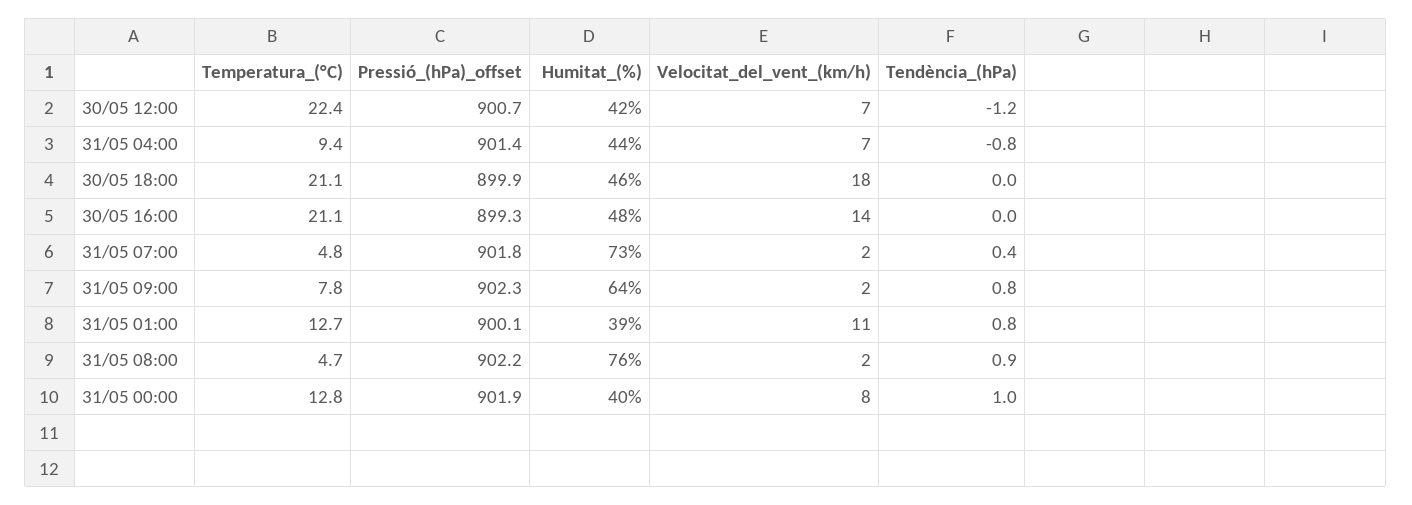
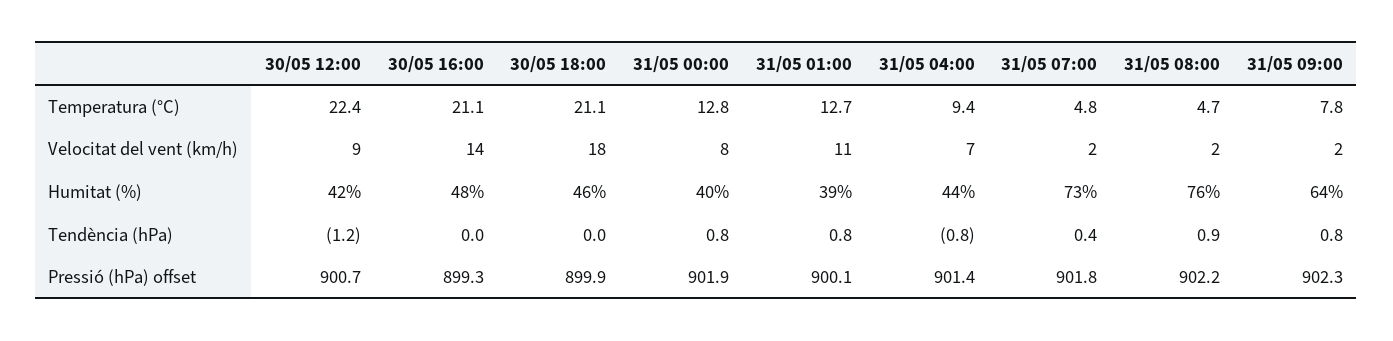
Velocitat_del_vent_(km/h), 30/05 12:00: 7 -> 9
Tendència_(hPa), 31/05 00:00: 1 -> 0.8

